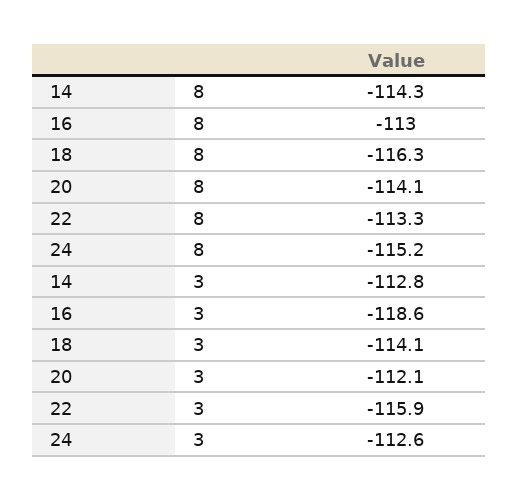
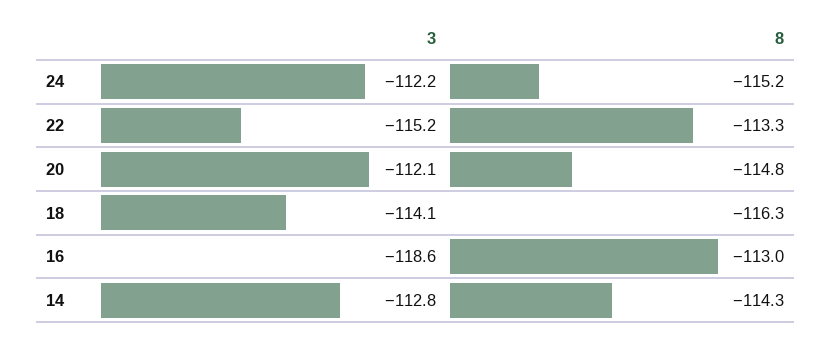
20, 8: -114.1 -> -114.8
22, 3: -115.9 -> -115.2
24, 3: -112.6 -> -112.2

